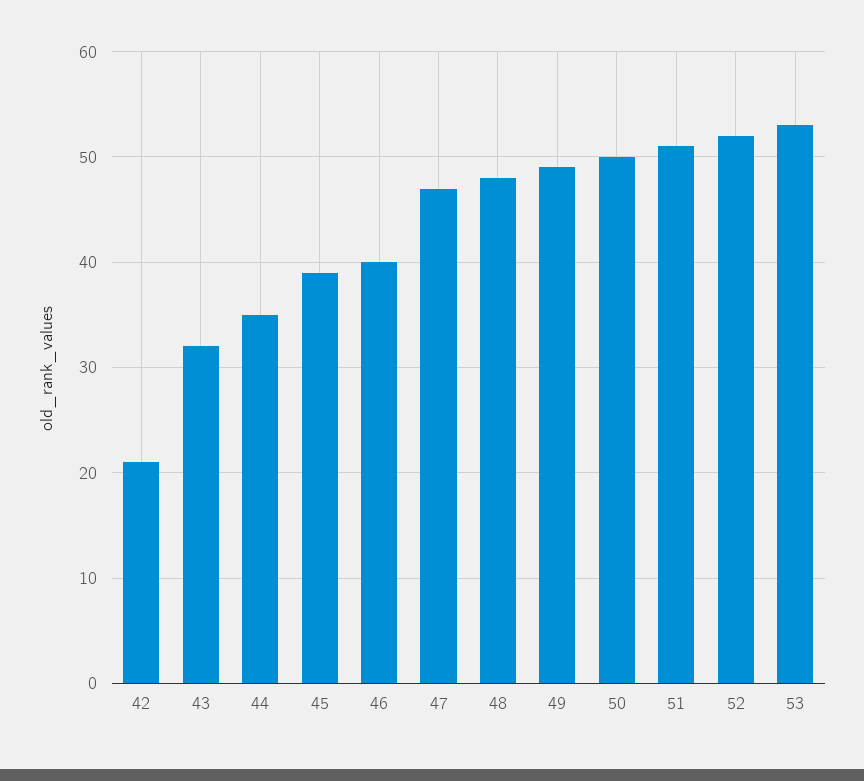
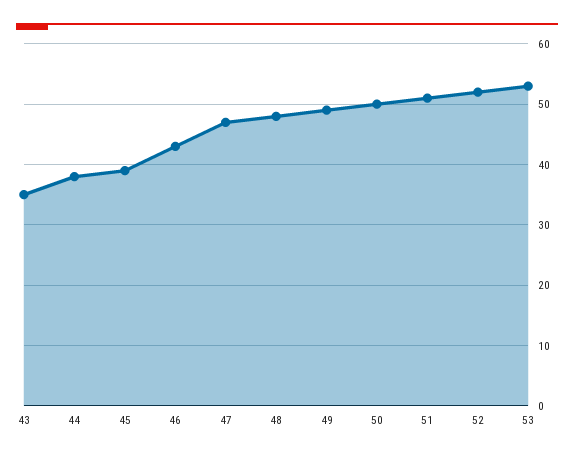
42: 21 -> none
43: 32 -> 35
44: 35 -> 38
46: 40 -> 43

